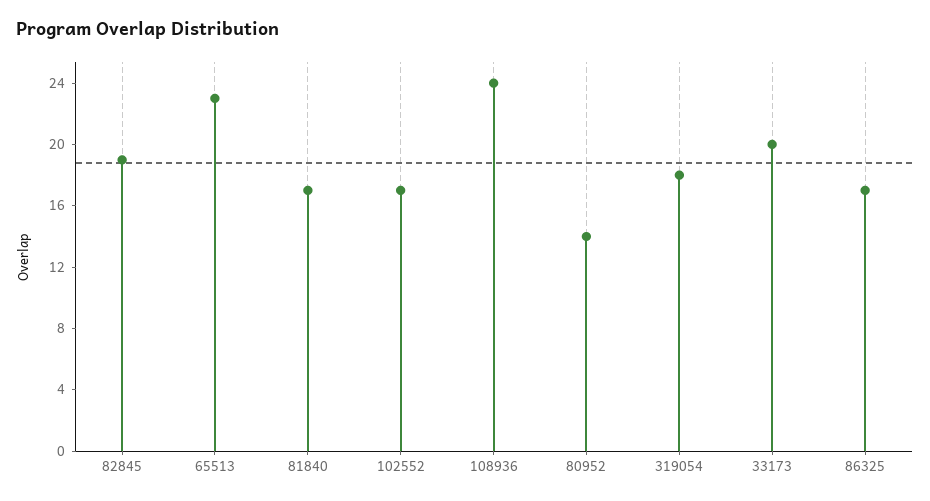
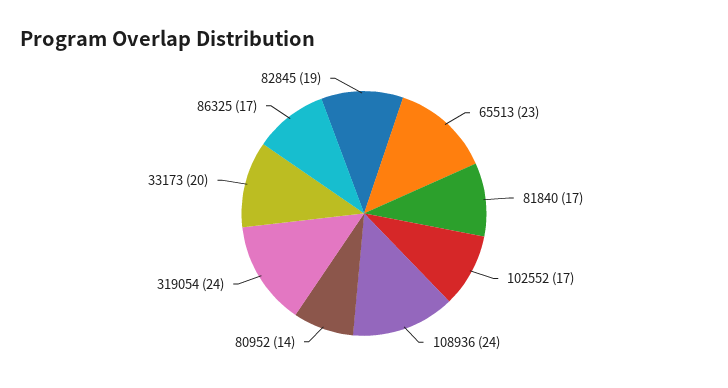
319054: 18 -> 24

